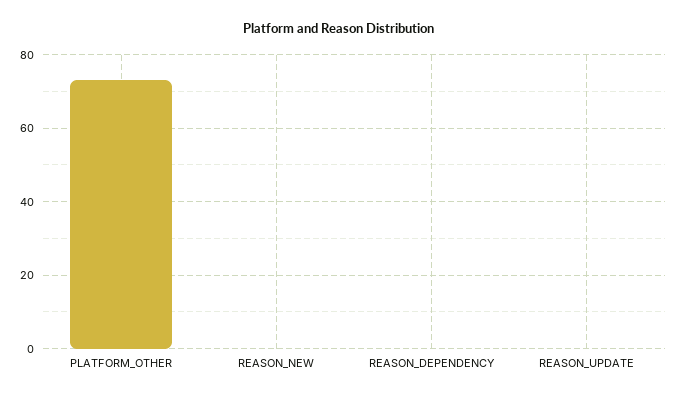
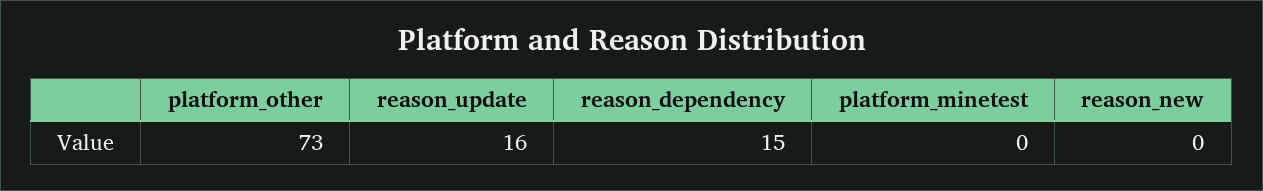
REASON_DEPENDENCY: 0 -> 15
REASON_UPDATE: 0 -> 16
platform_minetest: none -> 0

